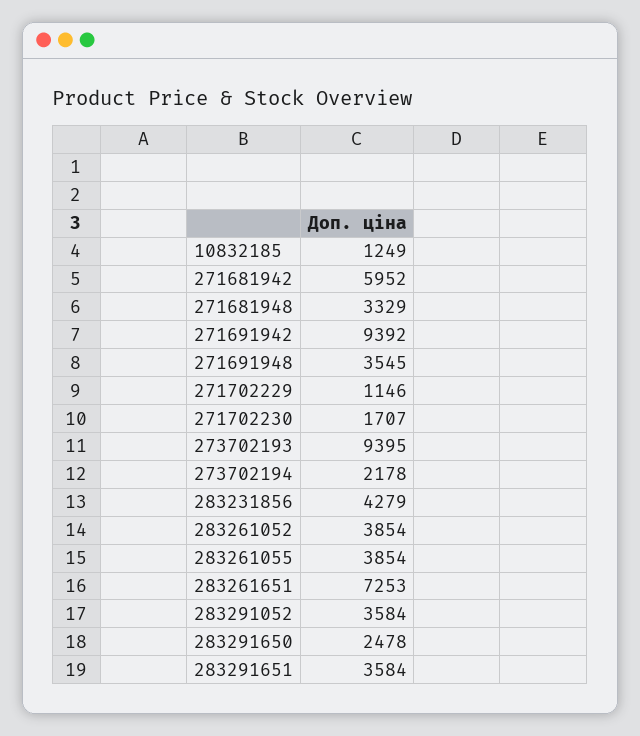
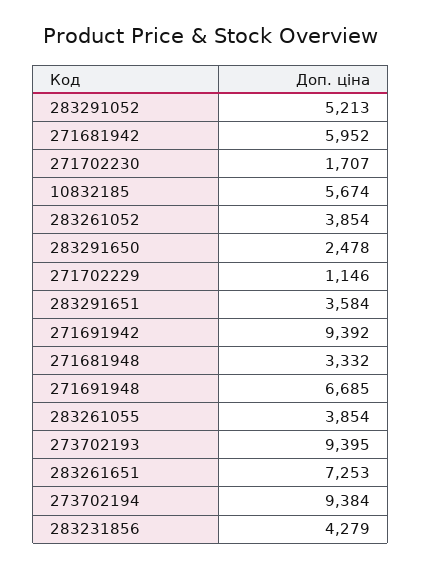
10832185: 1249 -> 5674
271681948: 3329 -> 3332
271691948: 3545 -> 6685
273702194: 2178 -> 9384
283291052: 3584 -> 5213

